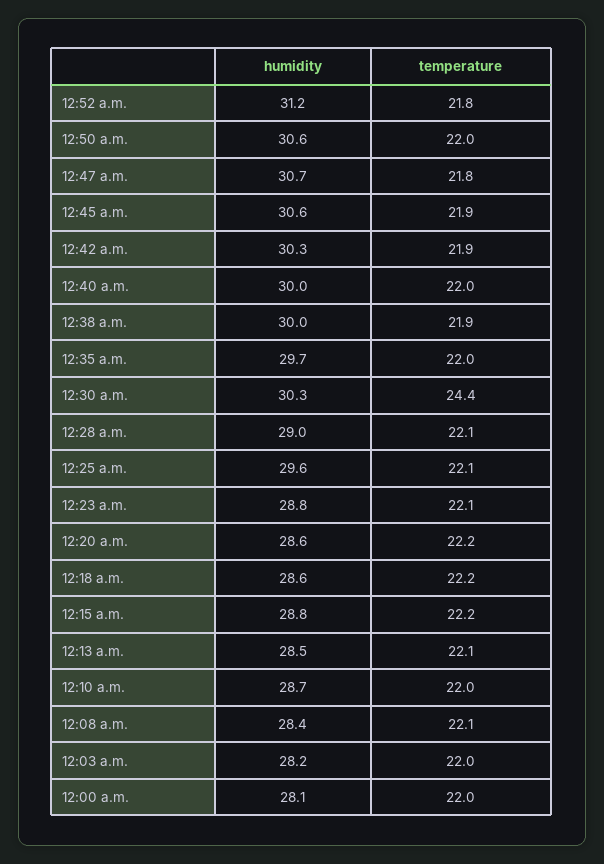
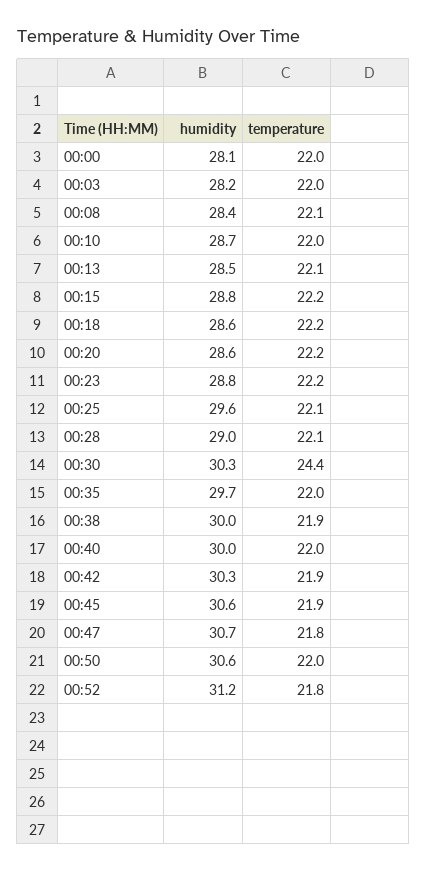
temperature, 12:23 a.m.: 22.1 -> 22.2

